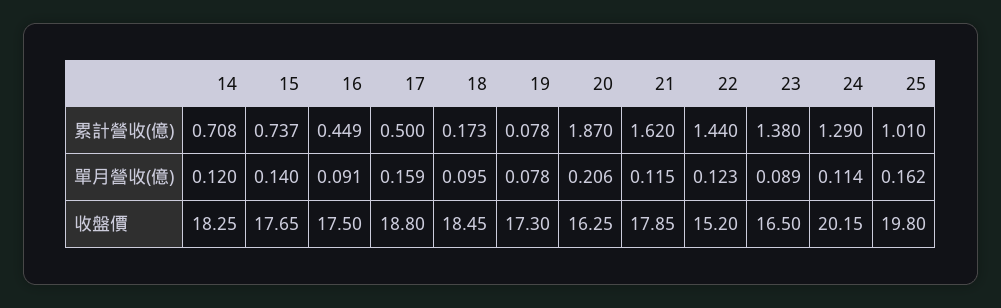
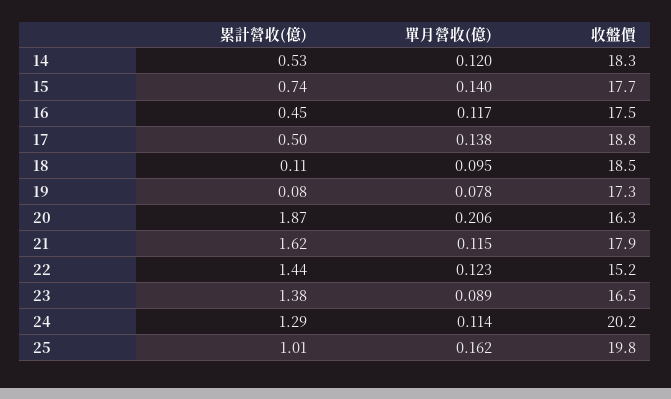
14, 累計營收(億): 0.708 -> 0.53
18, 累計營收(億): 0.173 -> 0.11
16, 單月營收(億): 0.091 -> 0.117
17, 單月營收(億): 0.159 -> 0.138

